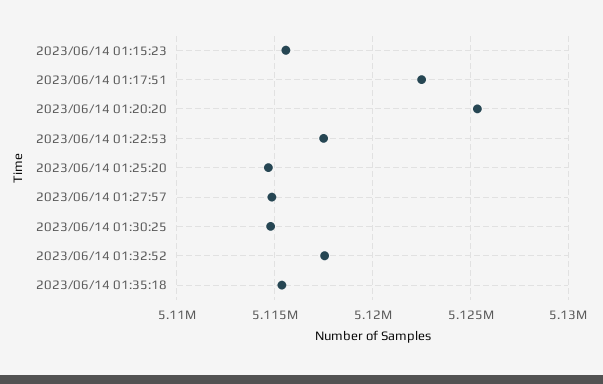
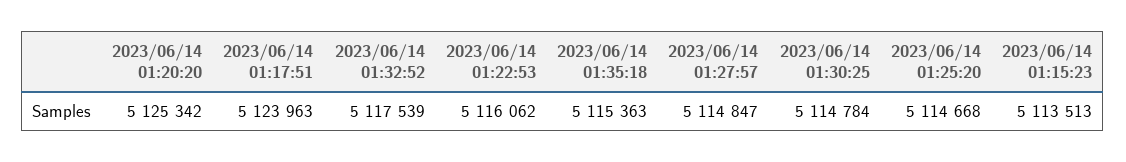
2023/06/14 01:15:23: 5115500 -> 5113513
2023/06/14 01:17:51: 5122500 -> 5123963
2023/06/14 01:22:53: 5117500 -> 5116062

